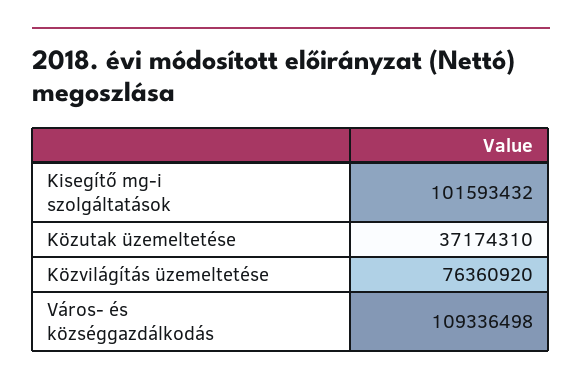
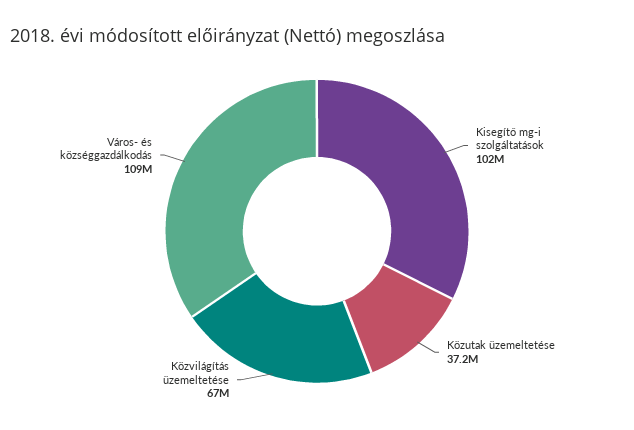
Közvilágítás üzemeltetése: 76360920 -> 67000000

